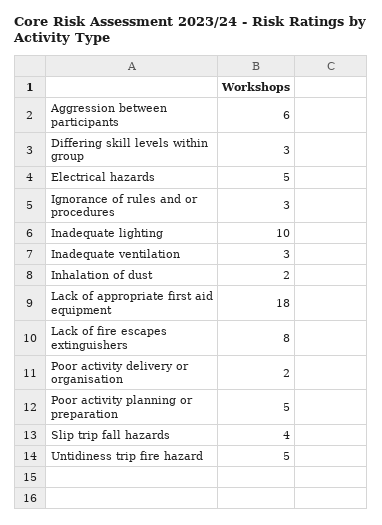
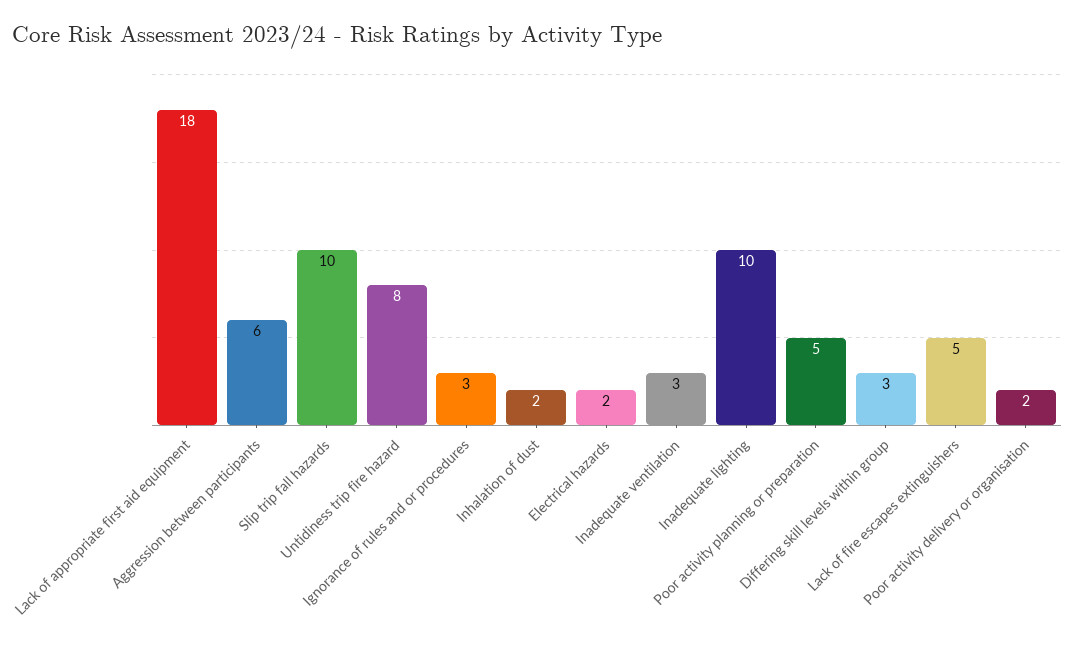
Electrical hazards: 5 -> 2
Lack of fire escapes extinguishers: 8 -> 5
Slip trip fall hazards: 4 -> 10
Untidiness trip fire hazard: 5 -> 8

